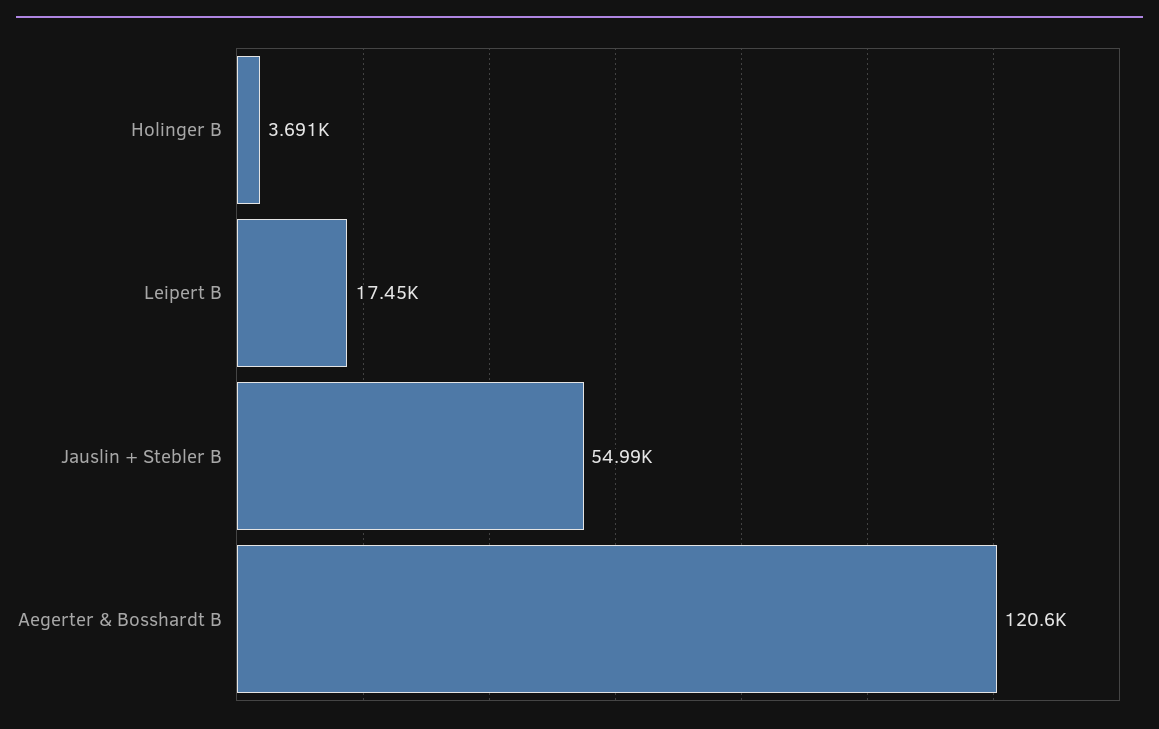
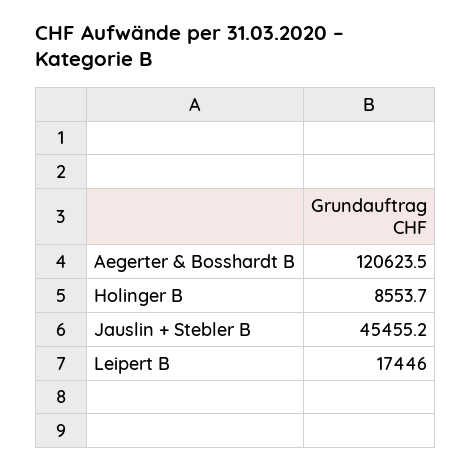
Holinger B: 3691 -> 8553.7
Jauslin + Stebler B: 54990 -> 45455.2

